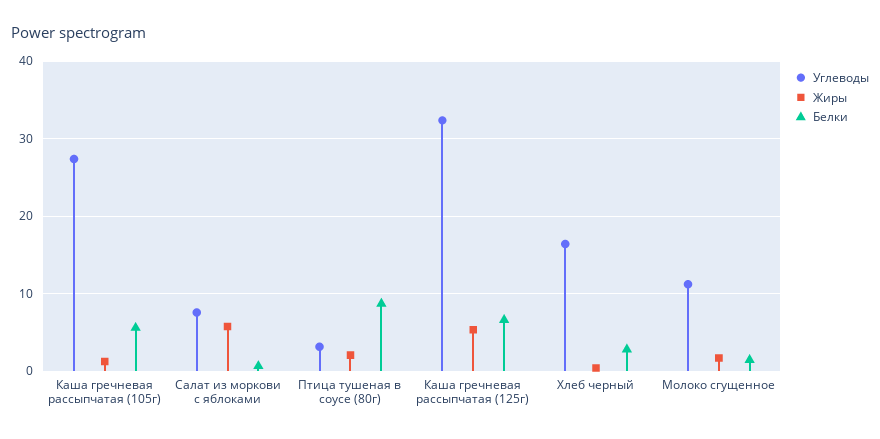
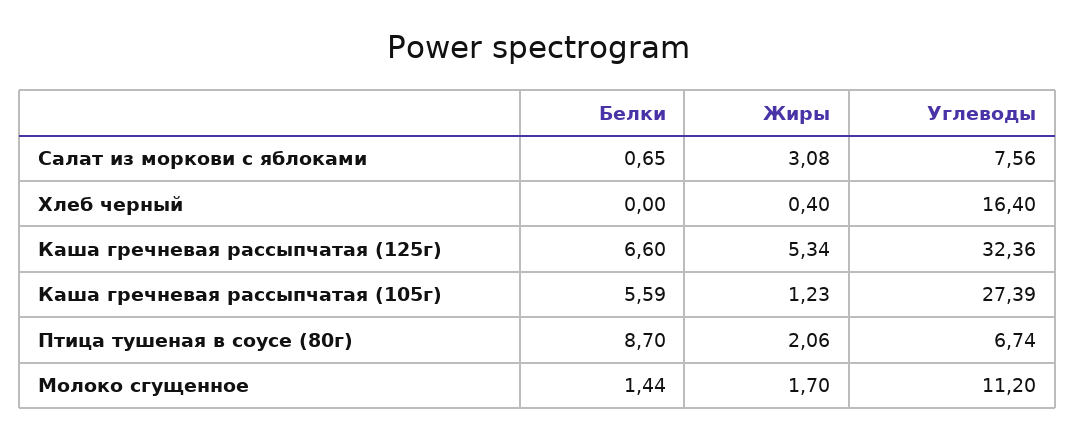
Жиры, Салат из моркови с яблоками: 6 -> 3.08
Углеводы, Птица тушеная в соусе (80г): 3 -> 6.74
Белки, Хлеб черный: 3 -> 0

